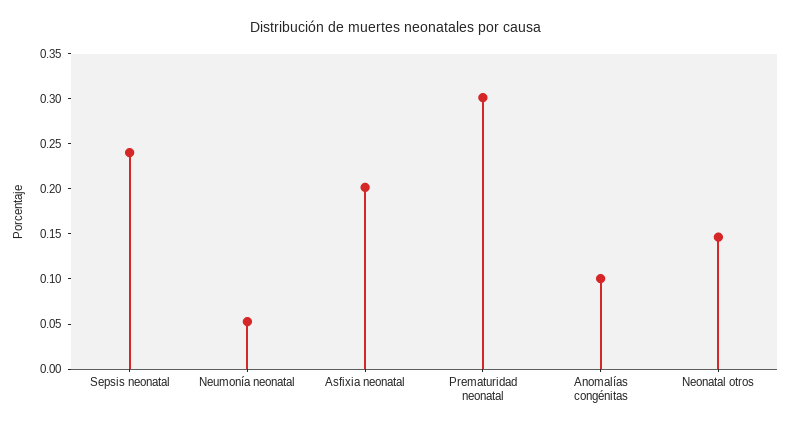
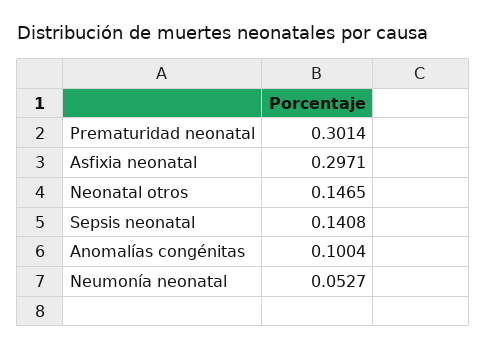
Sepsis neonatal: 0.24 -> 0.1408
Asfixia neonatal: 0.2 -> 0.2971

